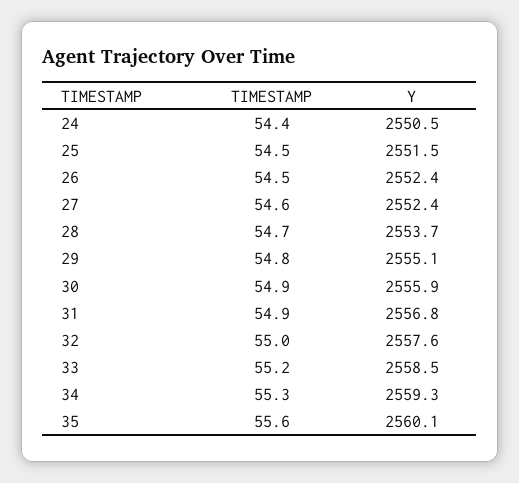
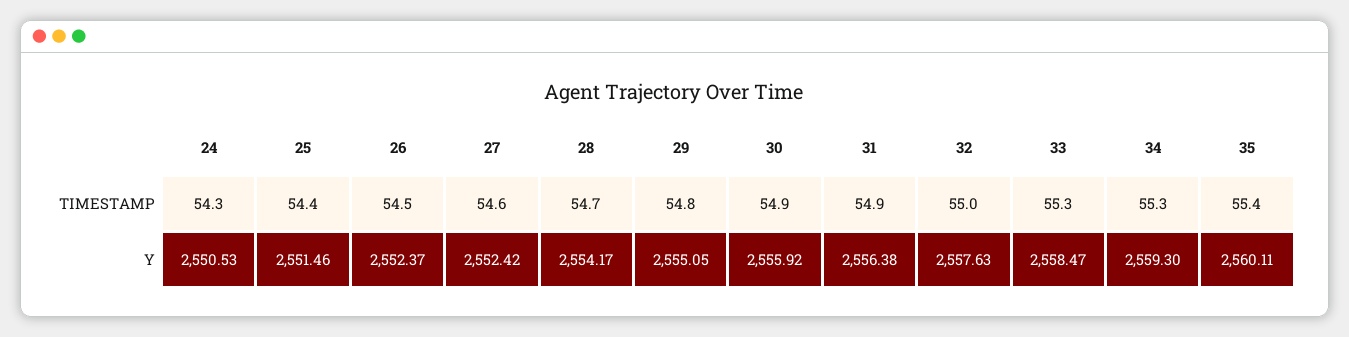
TIMESTAMP, 24: 54.4 -> 54.3
TIMESTAMP, 25: 54.5 -> 54.4
Y, 28: 2553.7 -> 2554.17
Y, 31: 2556.8 -> 2556.38
TIMESTAMP, 33: 55.2 -> 55.3
TIMESTAMP, 35: 55.6 -> 55.4

